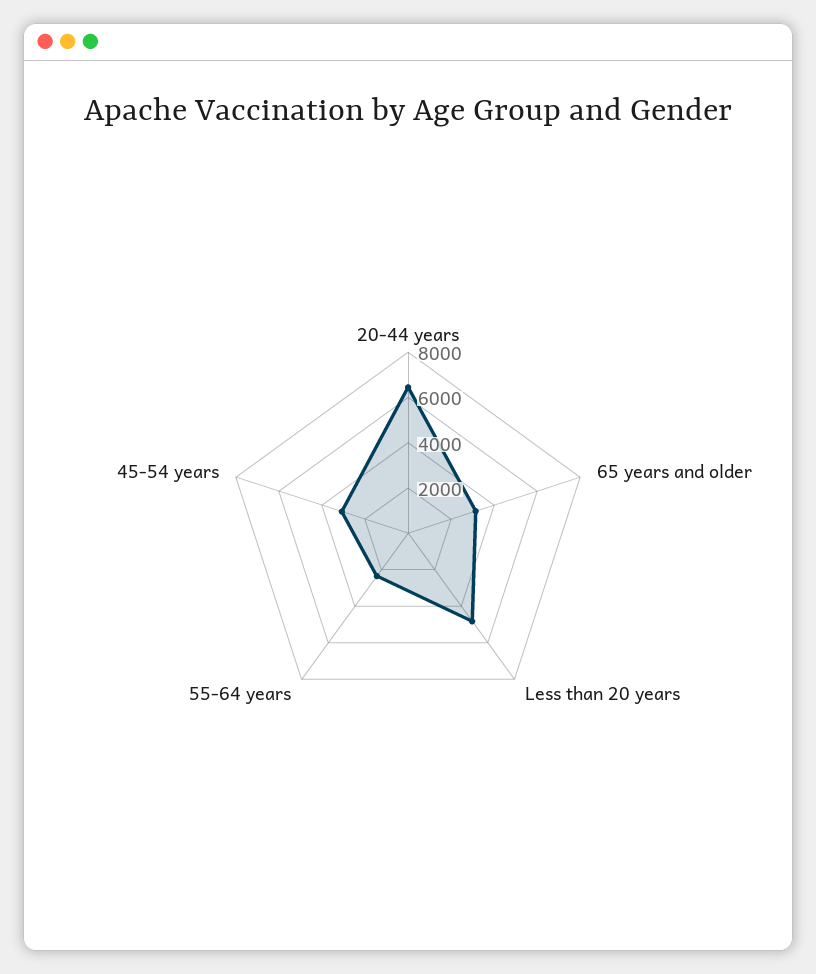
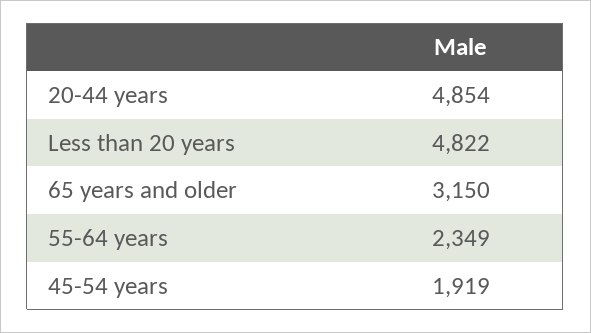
20-44 years: 6500 -> 4854
45-54 years: 3000 -> 1919

